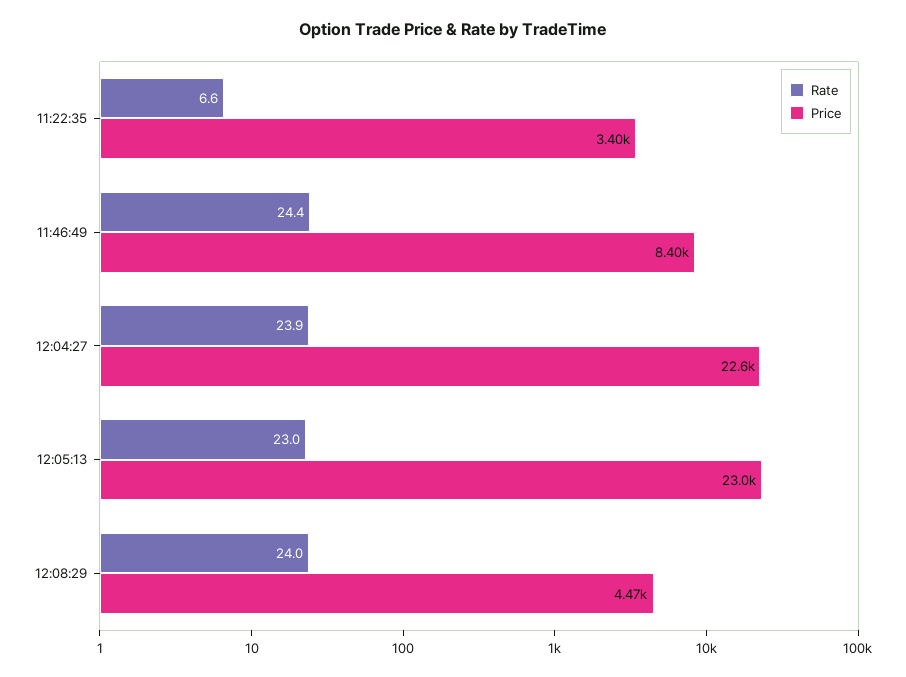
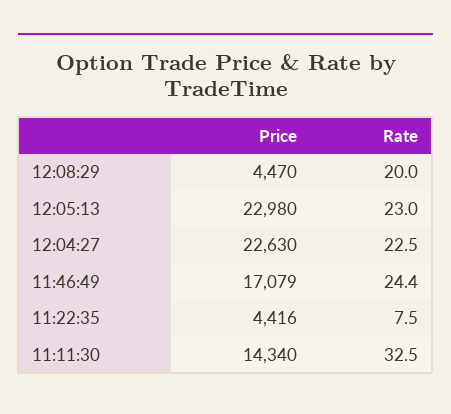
Rate, 11:22:35: 6.6 -> 7.5
Price, 11:22:35: 3400 -> 4416
Price, 11:46:49: 8400 -> 17079
Rate, 12:04:27: 23.9 -> 22.5
Rate, 12:08:29: 24 -> 20
Price, 11:11:30: none -> 14340
Rate, 11:11:30: none -> 32.5

